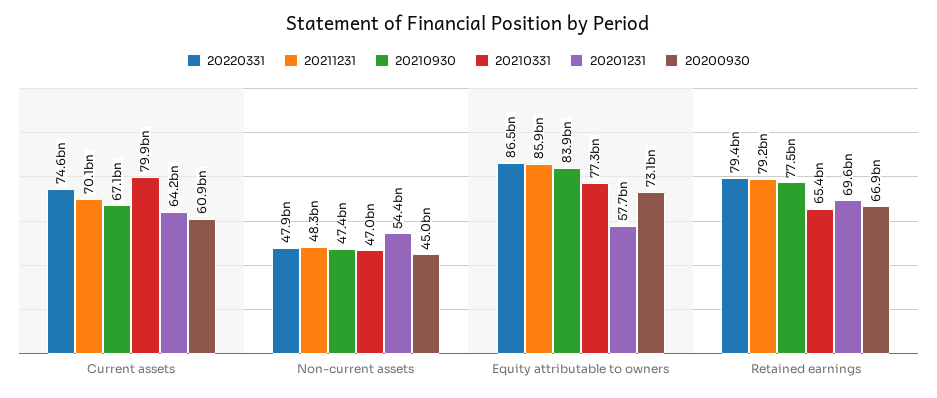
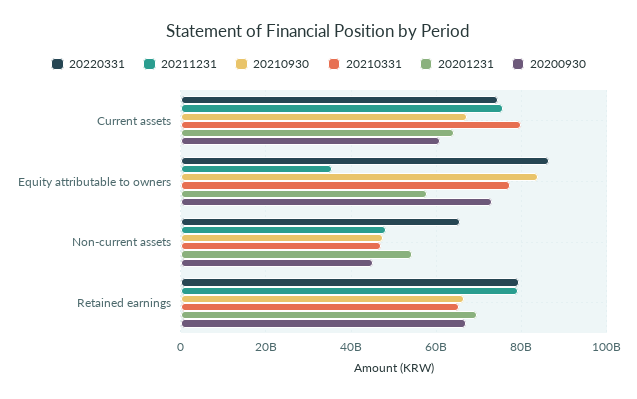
20211231, Current assets: 70100000000 -> 76000000000
20220331, Non-current assets: 47900000000 -> 66000000000
20211231, Equity attributable to owners: 85900000000 -> 36000000000
20210930, Retained earnings: 77500000000 -> 66000000000

